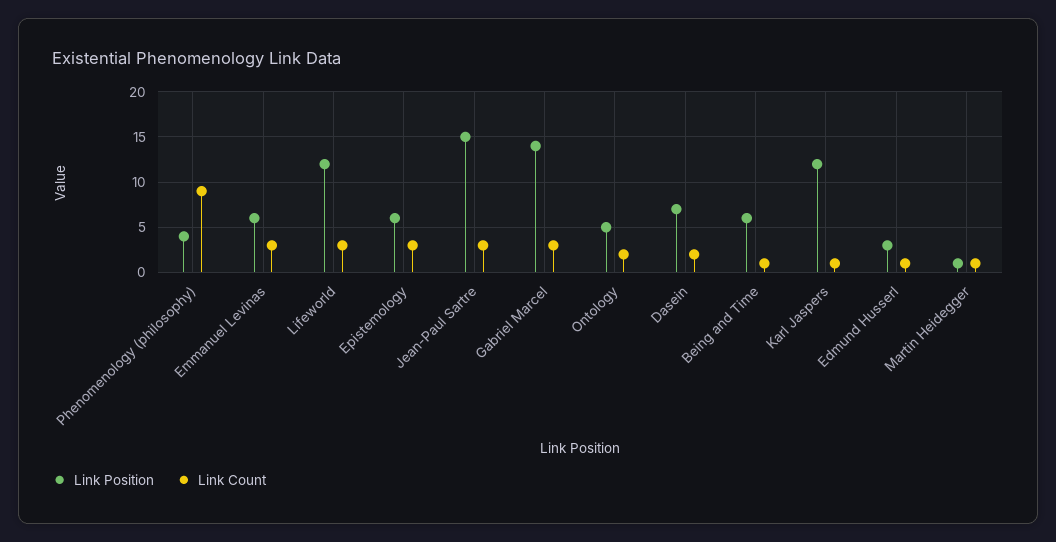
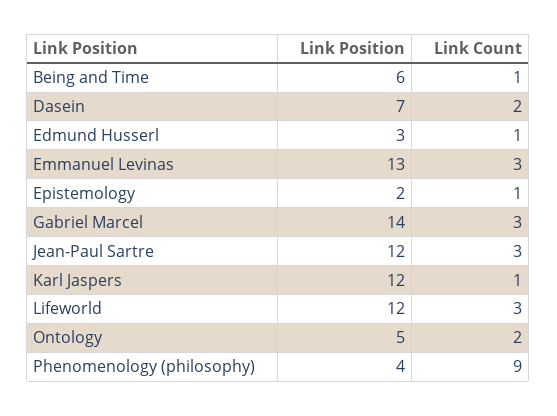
Link Position, Emmanuel Levinas: 6 -> 13
Link Position, Epistemology: 6 -> 2
Link Count, Epistemology: 3 -> 1
Link Position, Jean-Paul Sartre: 15 -> 12
Link Position, Martin Heidegger: 1 -> none
Link Count, Martin Heidegger: 1 -> none

